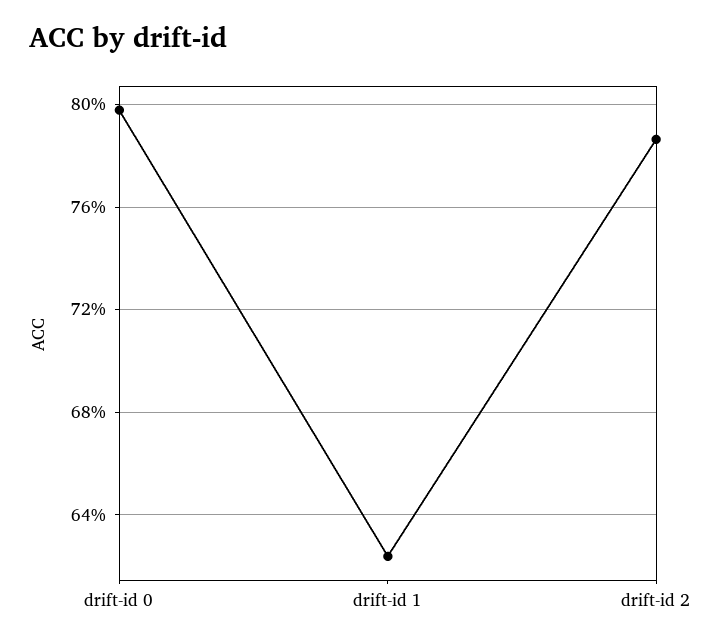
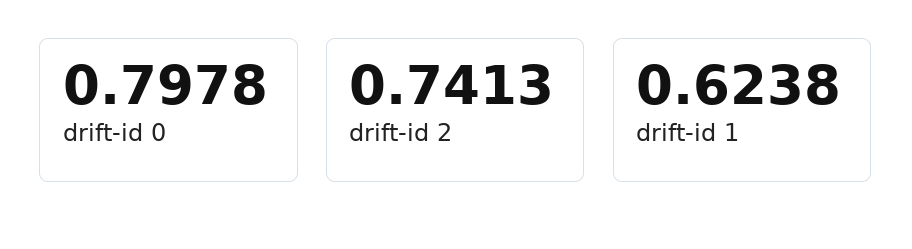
drift-id 2: 0.785 -> 0.7413

